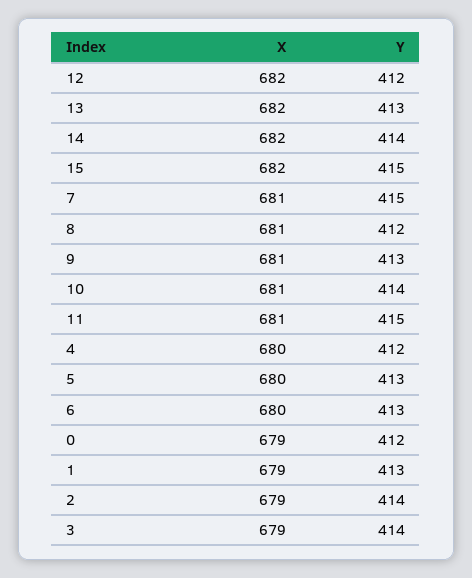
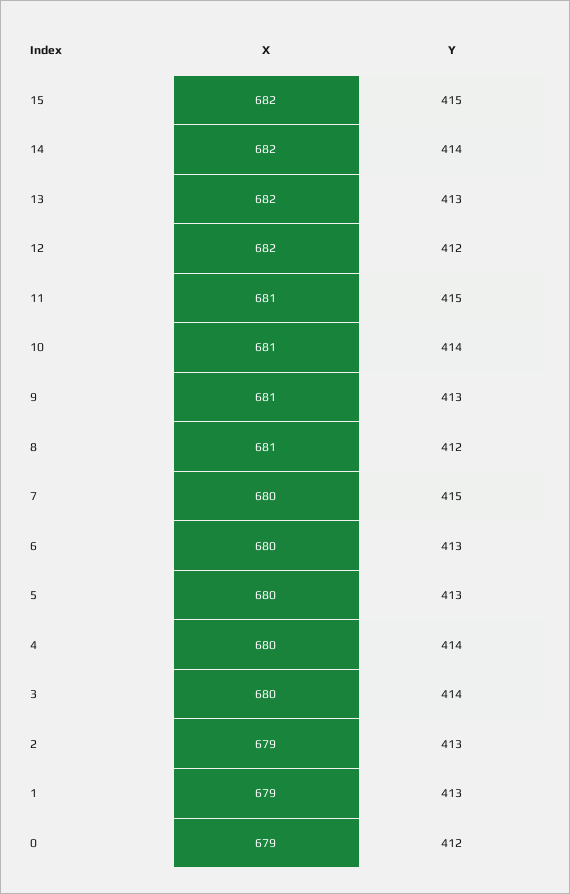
X, 7: 681 -> 680
Y, 4: 412 -> 414
Y, 2: 414 -> 413
X, 3: 679 -> 680

